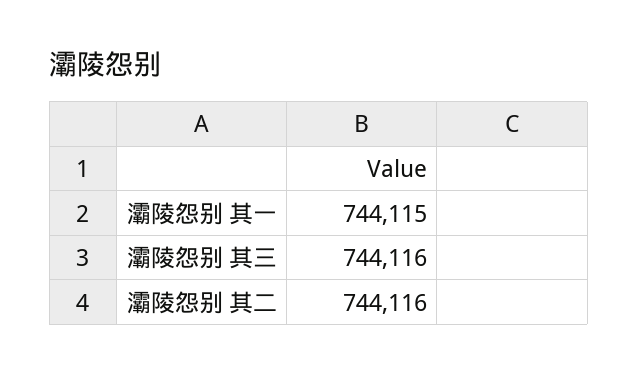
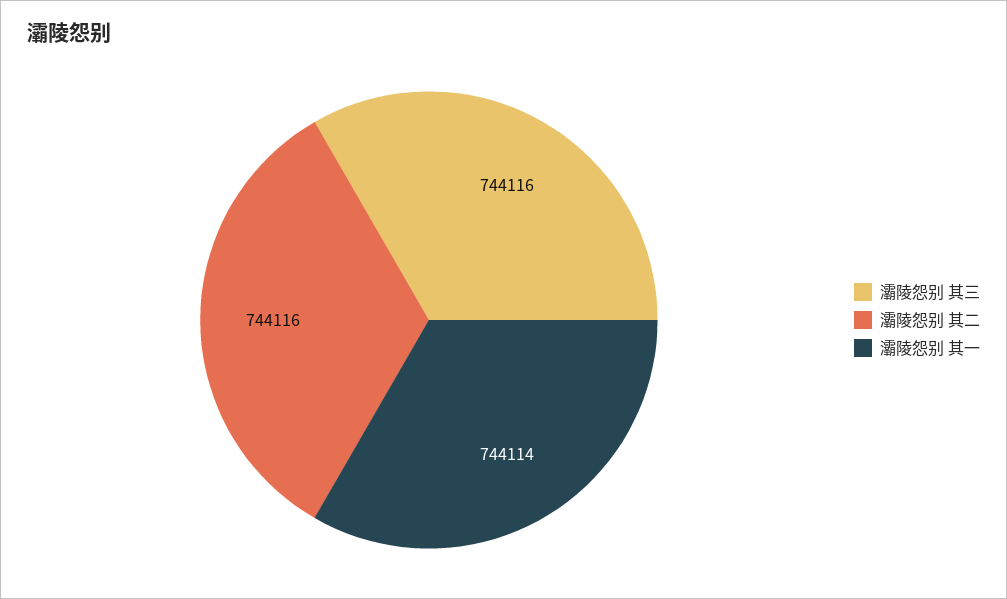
灞陵怨别 其一: 744115 -> 744114

